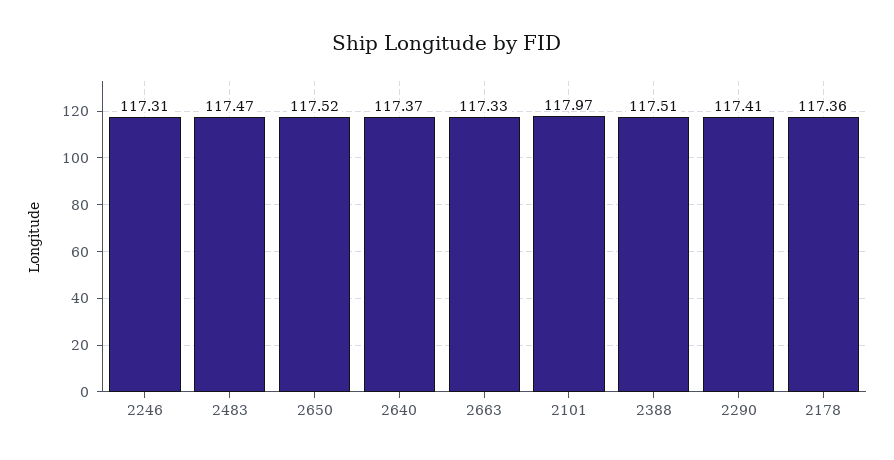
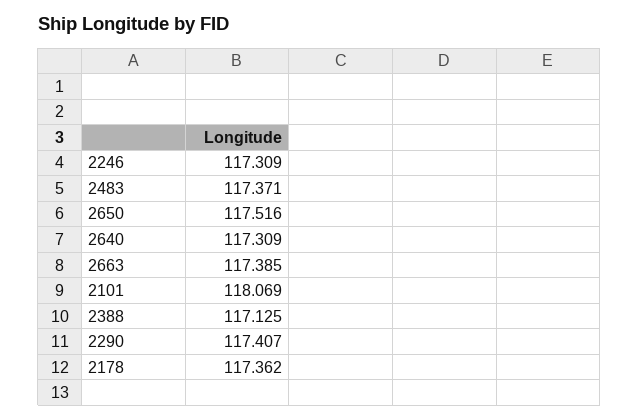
2483: 117.47 -> 117.371
2640: 117.37 -> 117.309
2663: 117.33 -> 117.385
2101: 117.97 -> 118.069
2388: 117.51 -> 117.125

